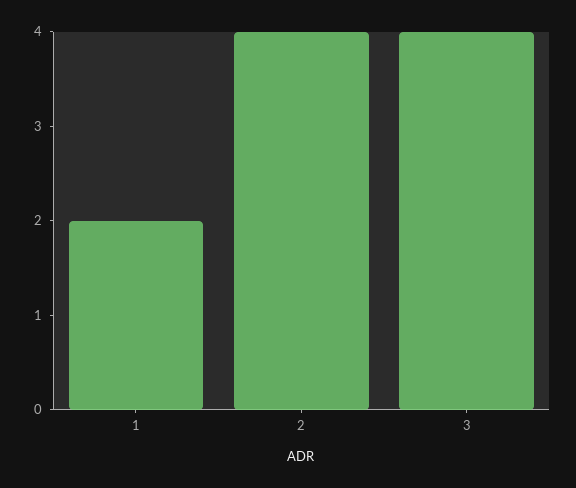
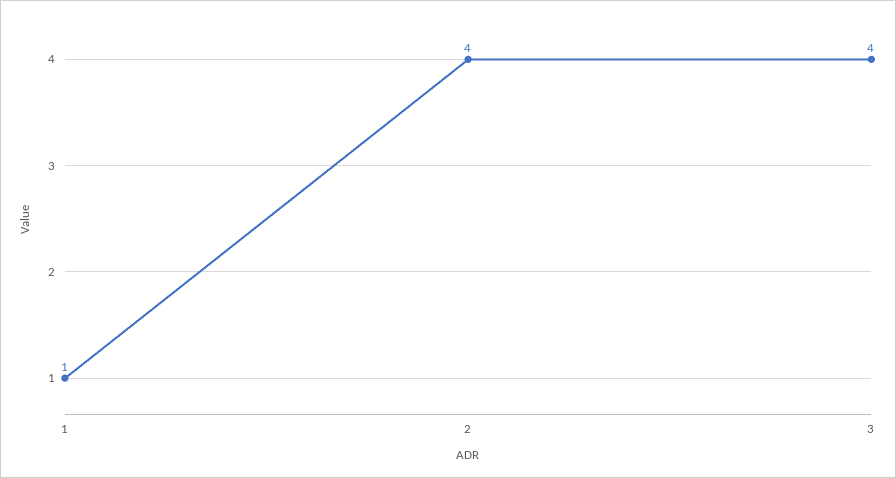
1: 2 -> 1

